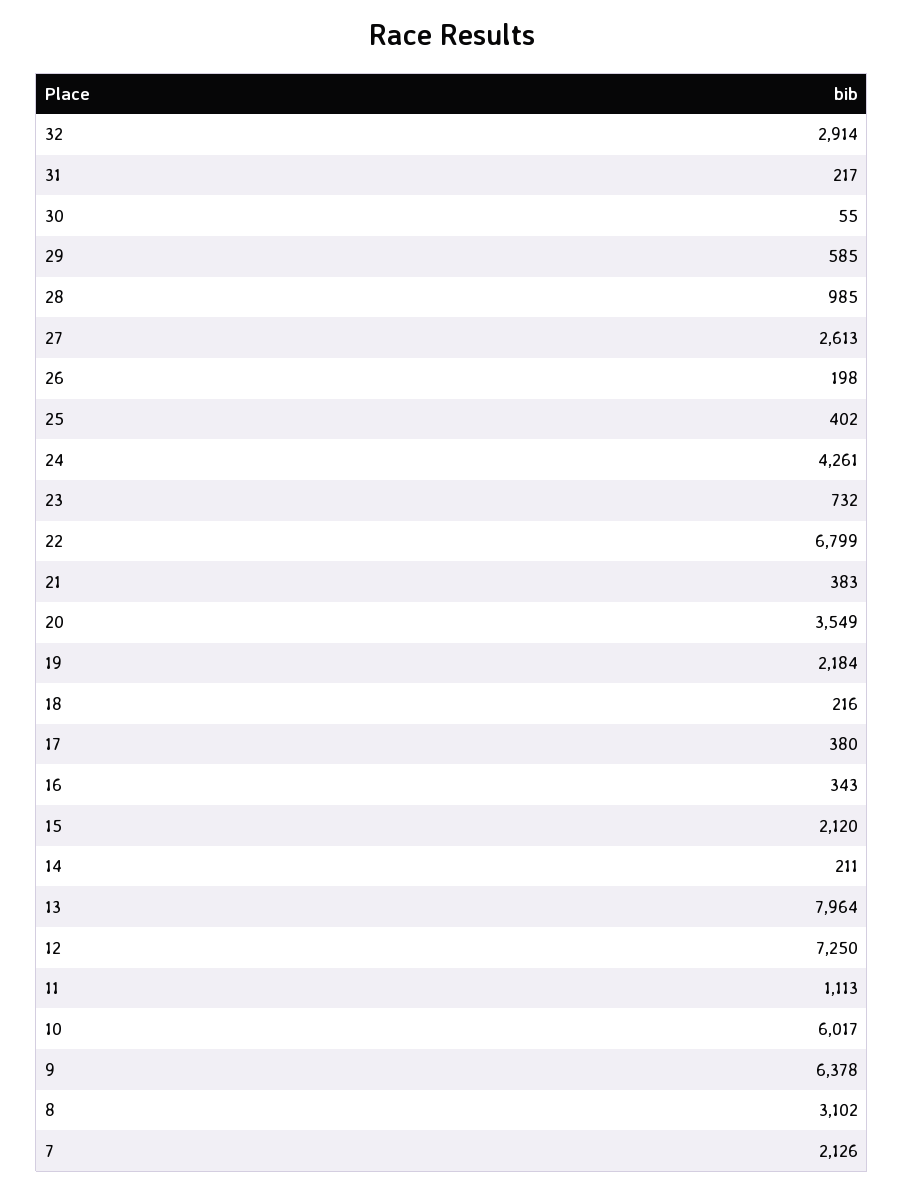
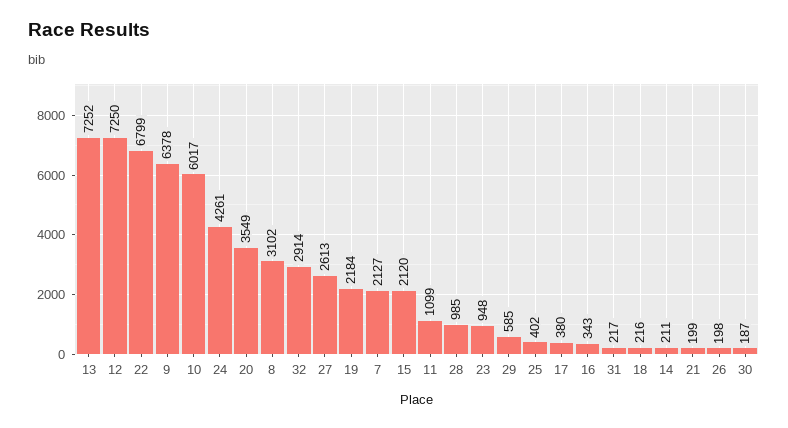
30: 55 -> 187
23: 732 -> 948
21: 383 -> 199
13: 7964 -> 7252
11: 1113 -> 1099
7: 2126 -> 2127

